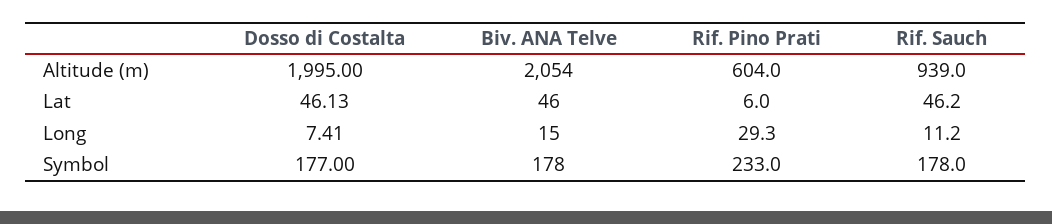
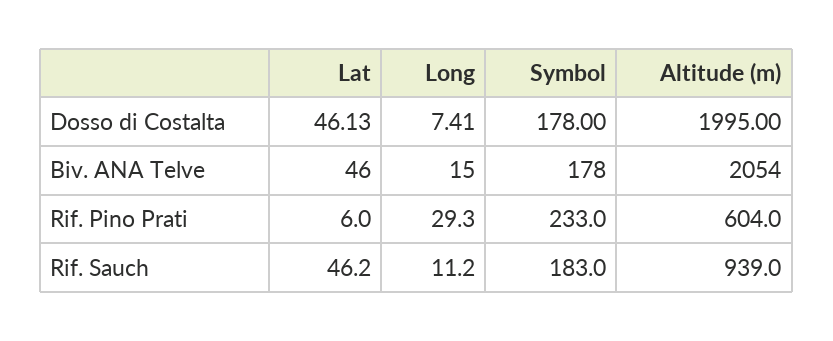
Dosso di Costalta, Symbol: 177 -> 178
Rif. Sauch, Symbol: 178 -> 183

